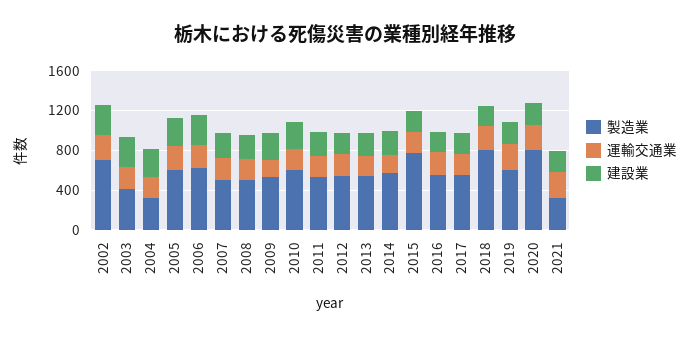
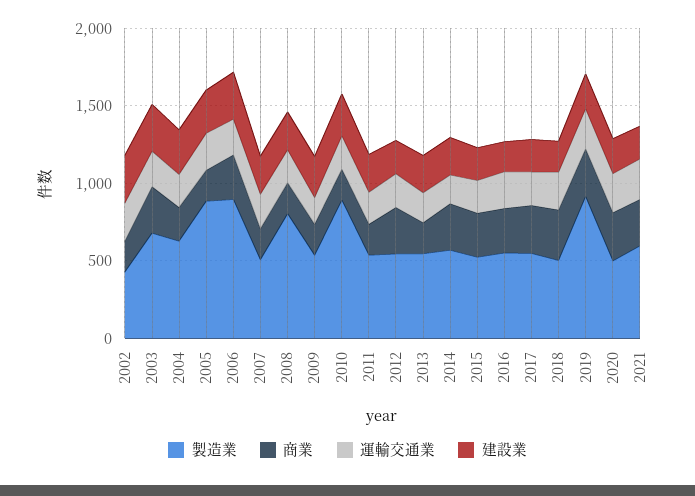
製造業, 2002: 700 -> 400
製造業, 2003: 400 -> 700
製造業, 2004: 300 -> 600
製造業, 2005: 600 -> 900
製造業, 2006: 600 -> 900
製造業, 2008: 500 -> 800
製造業, 2010: 600 -> 900
製造業, 2015: 800 -> 500
製造業, 2018: 800 -> 500
製造業, 2019: 600 -> 900
製造業, 2020: 800 -> 500
製造業, 2021: 300 -> 600
商業, 2002: none -> 200
商業, 2003: none -> 300
商業, 2004: none -> 200
商業, 2005: none -> 200
商業, 2006: none -> 300
商業, 2007: none -> 200
商業, 2008: none -> 200
商業, 2009: none -> 200
商業, 2010: none -> 200
商業, 2011: none -> 200
商業, 2012: none -> 300
商業, 2013: none -> 200
商業, 2014: none -> 300
商業, 2015: none -> 300
商業, 2016: none -> 300
商業, 2017: none -> 300
商業, 2018: none -> 300
商業, 2019: none -> 300
商業, 2020: none -> 300
商業, 2021: none -> 300

